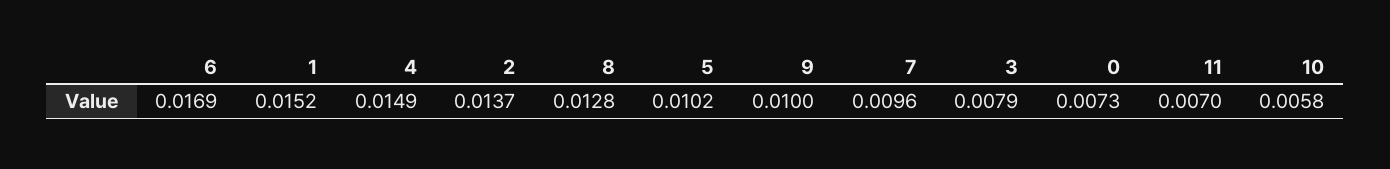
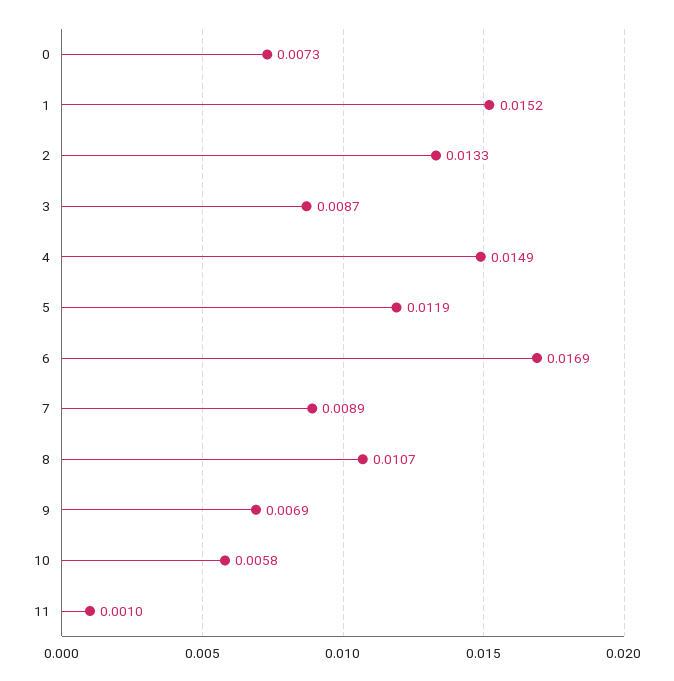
2: 0.0137 -> 0.0133
8: 0.0128 -> 0.0107
5: 0.0102 -> 0.0119
9: 0.01 -> 0.0069
7: 0.0096 -> 0.0089
3: 0.0079 -> 0.0087
11: 0.007 -> 0.001

